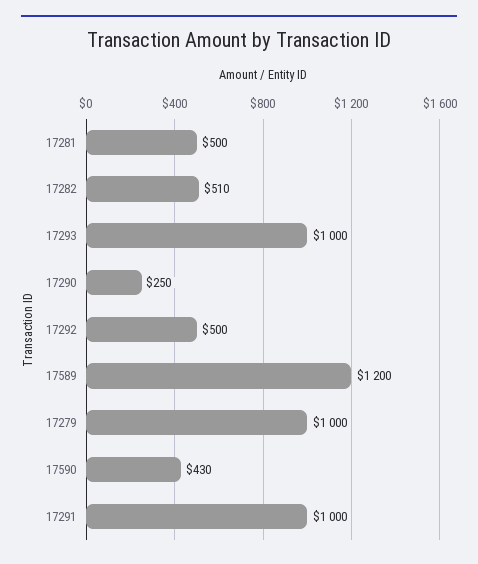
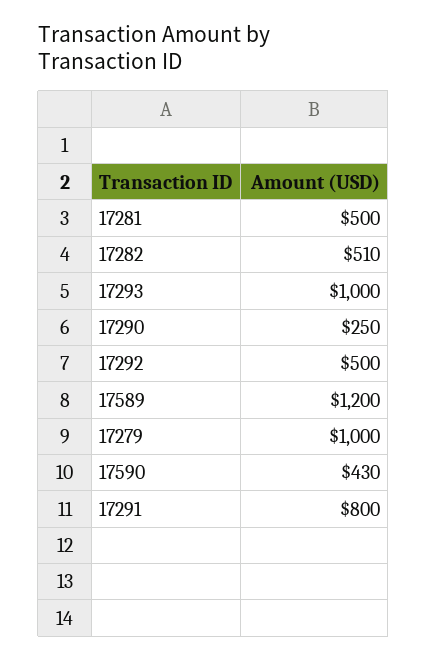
17291: 1000 -> 800

